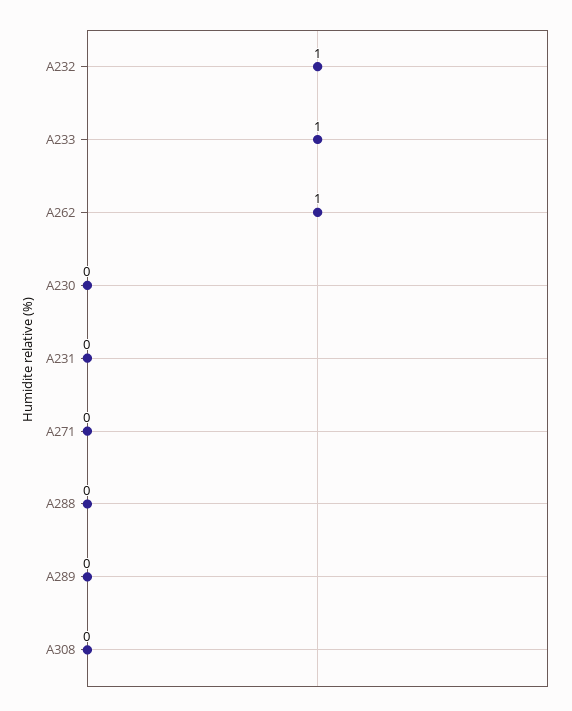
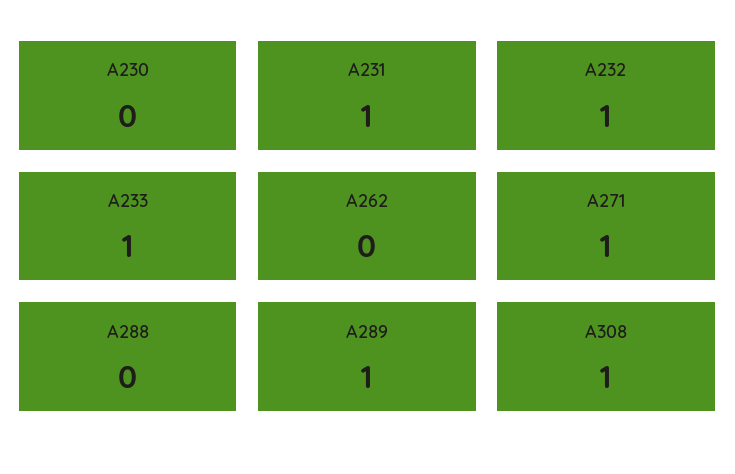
A262: 1 -> 0
A231: 0 -> 1
A271: 0 -> 1
A289: 0 -> 1
A308: 0 -> 1

